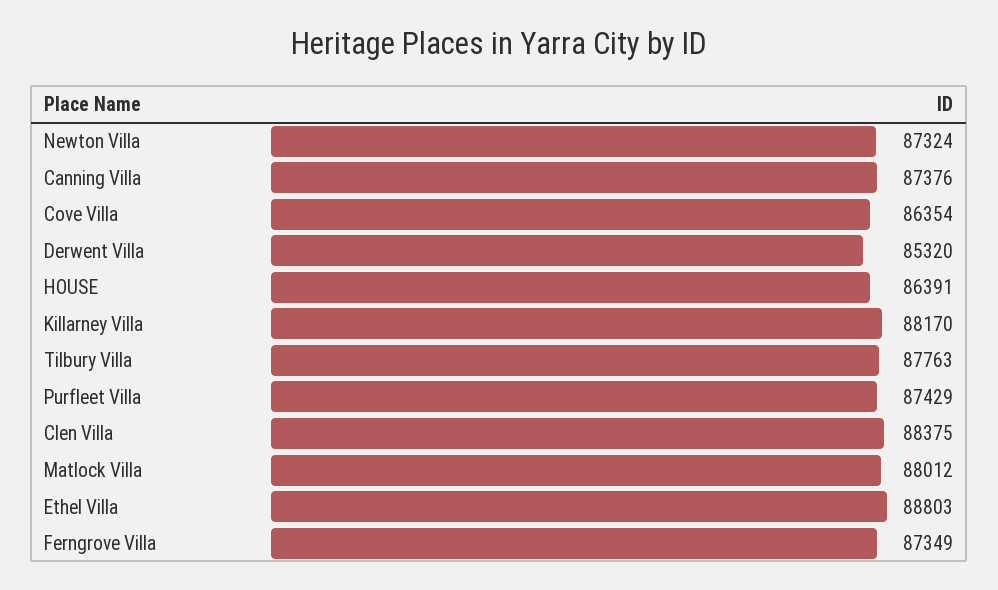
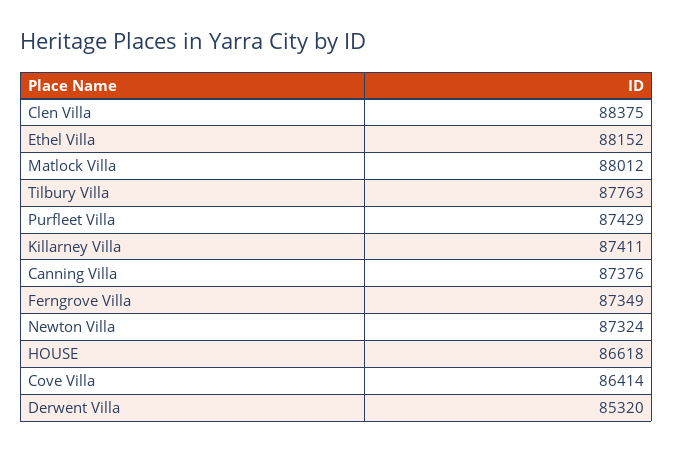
Cove Villa: 86354 -> 86414
HOUSE: 86391 -> 86618
Killarney Villa: 88170 -> 87411
Ethel Villa: 88803 -> 88152

